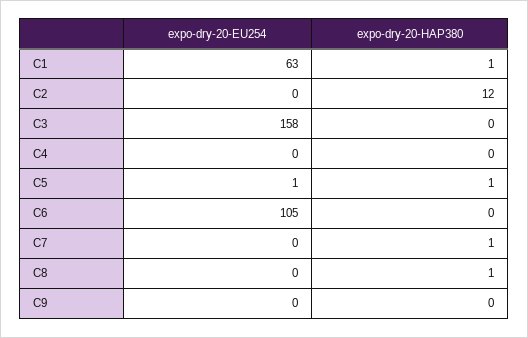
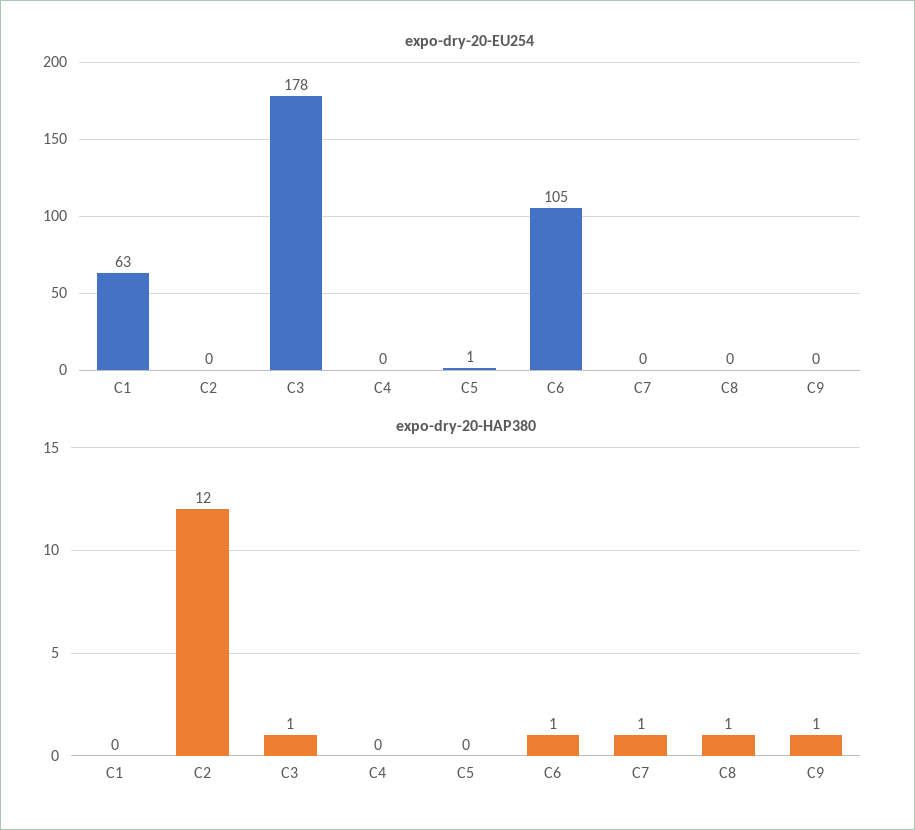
expo-dry-20-HAP380, C1: 1 -> 0
expo-dry-20-EU254, C3: 158 -> 178
expo-dry-20-HAP380, C3: 0 -> 1
expo-dry-20-HAP380, C5: 1 -> 0
expo-dry-20-HAP380, C6: 0 -> 1
expo-dry-20-HAP380, C9: 0 -> 1

